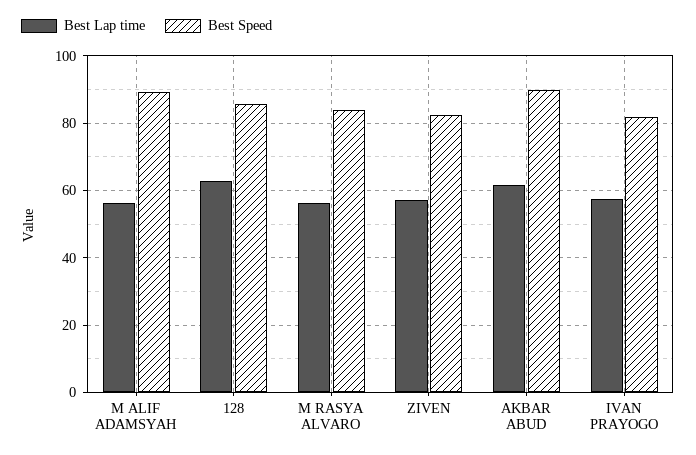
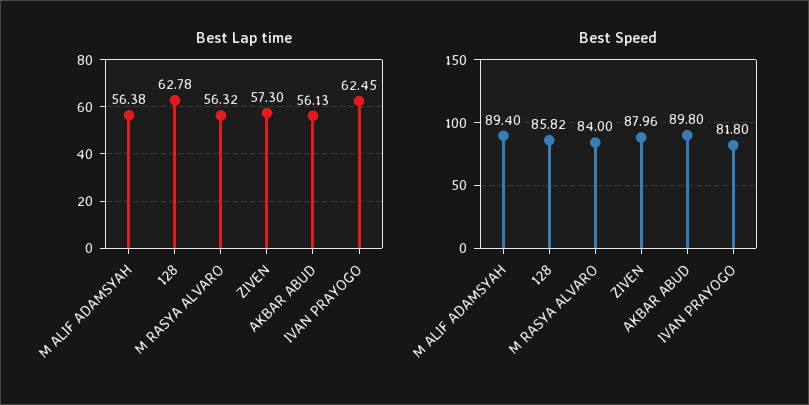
Best Speed, ZIVEN: 82 -> 87.96
Best Lap time, AKBAR ABUD: 62 -> 56.13
Best Lap time, IVAN PRAYOGO: 58 -> 62.45

